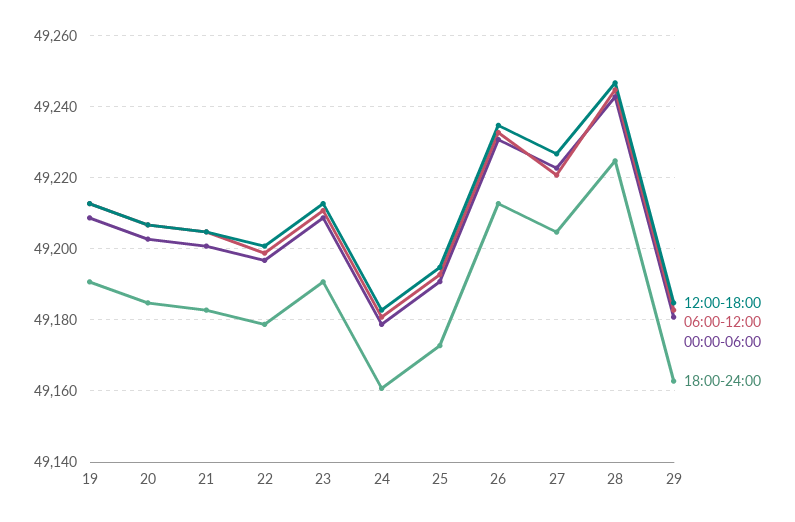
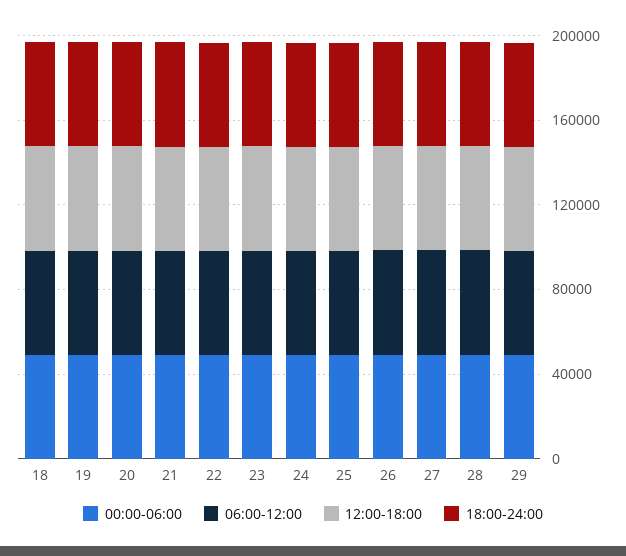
00:00-06:00, 18: none -> 50000
06:00-12:00, 18: none -> 50000
12:00-18:00, 18: none -> 50000
18:00-24:00, 18: none -> 50000

